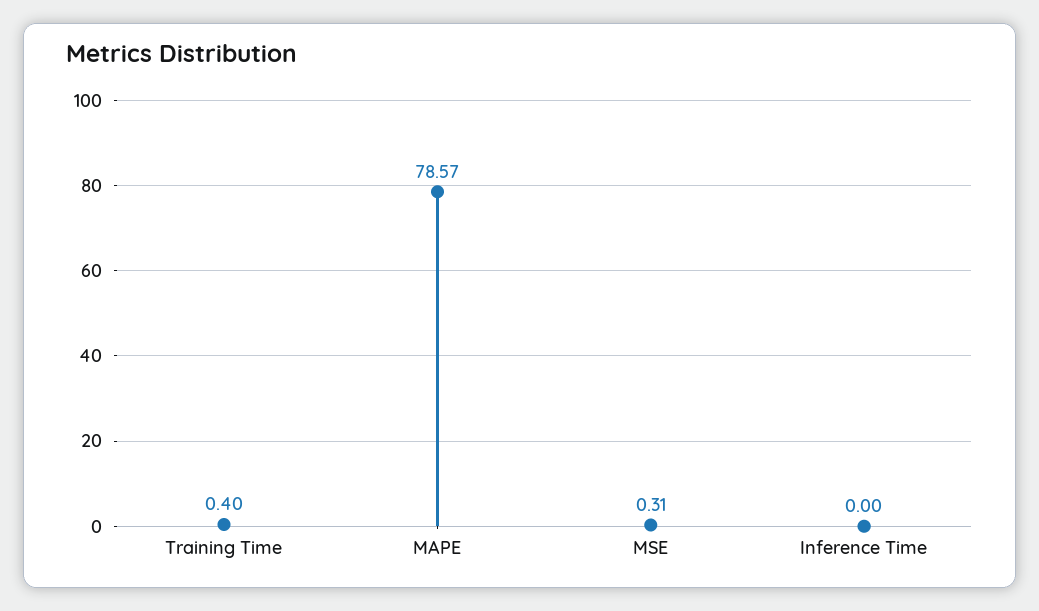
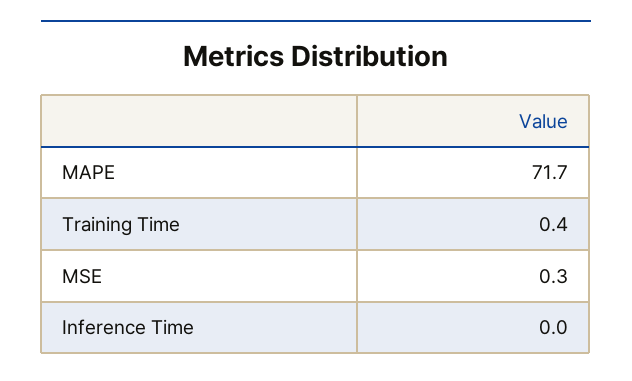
MAPE: 78.57 -> 71.7

